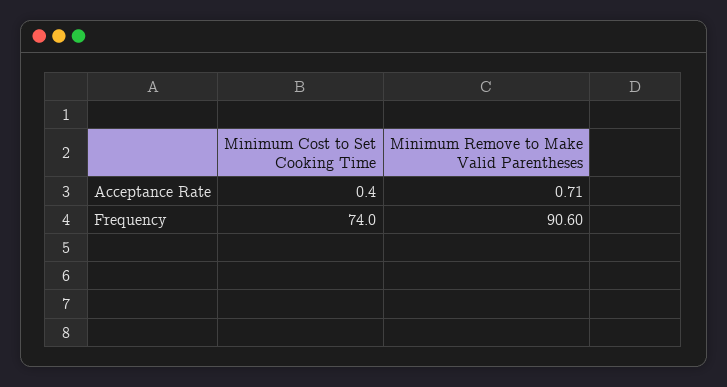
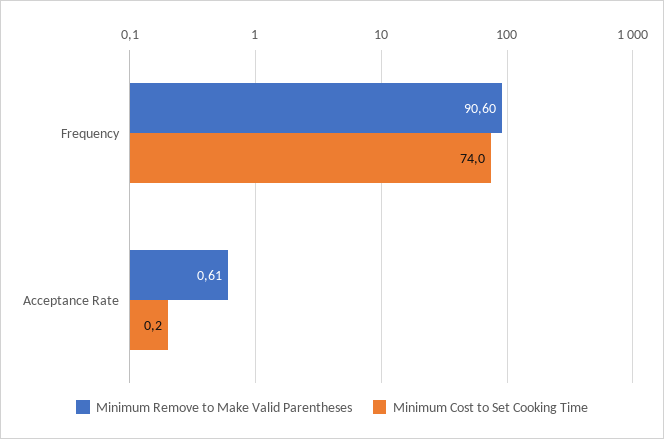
Minimum Cost to Set Cooking Time, Acceptance Rate: 0.4 -> 0.2
Minimum Remove to Make Valid Parentheses, Acceptance Rate: 0.71 -> 0.61

